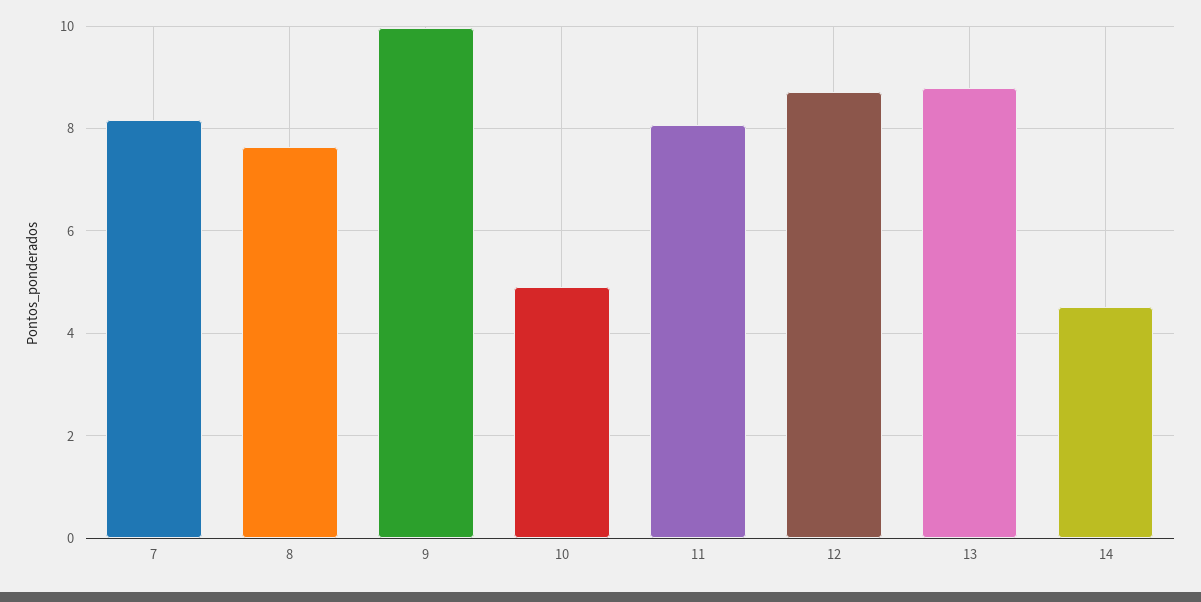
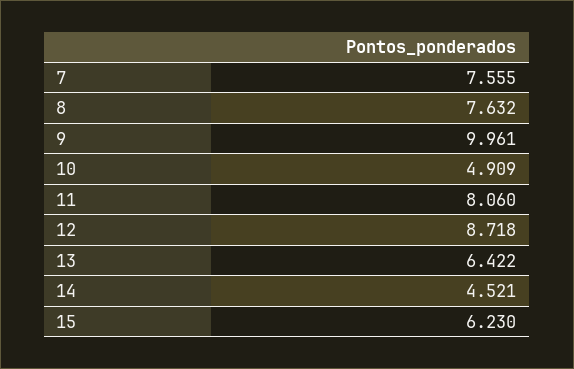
7: 8.2 -> 7.555
13: 8.8 -> 6.422
15: none -> 6.23

